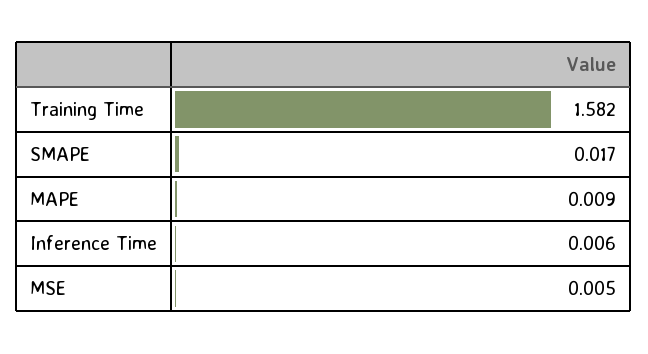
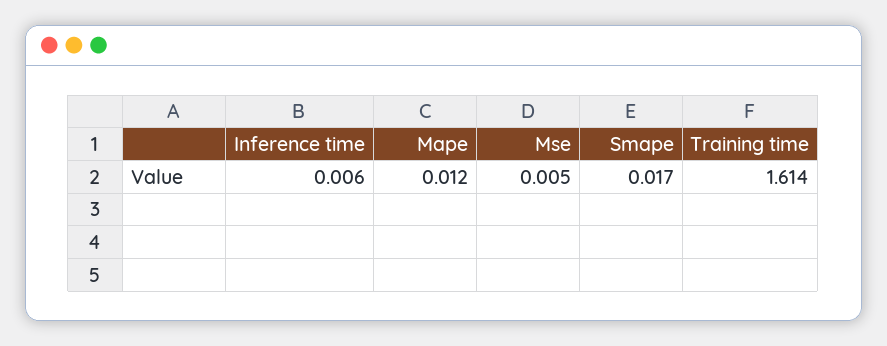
Training Time: 1.582 -> 1.614
MAPE: 0.009 -> 0.012

